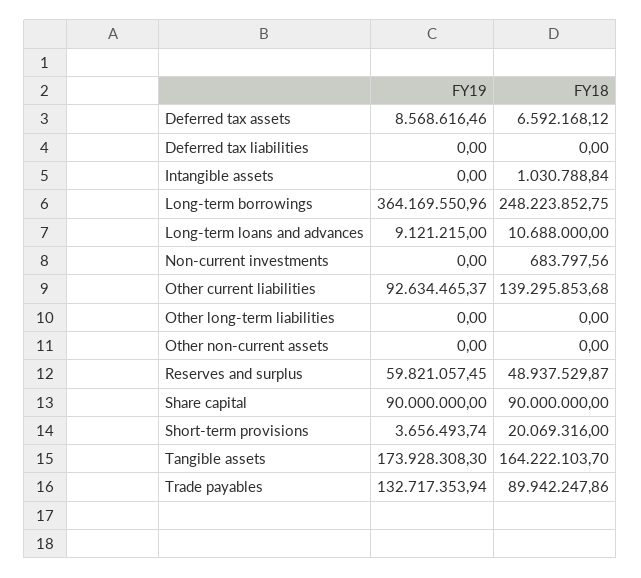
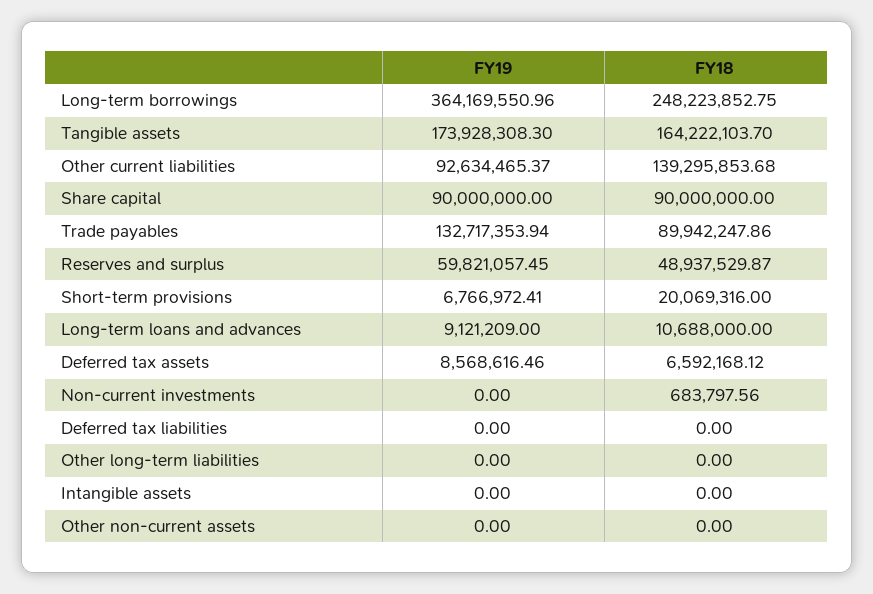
FY18, Intangible assets: 1030788.84 -> 0
FY19, Long-term loans and advances: 9121215 -> 9121209
FY19, Short-term provisions: 3656493.74 -> 6766972.41

